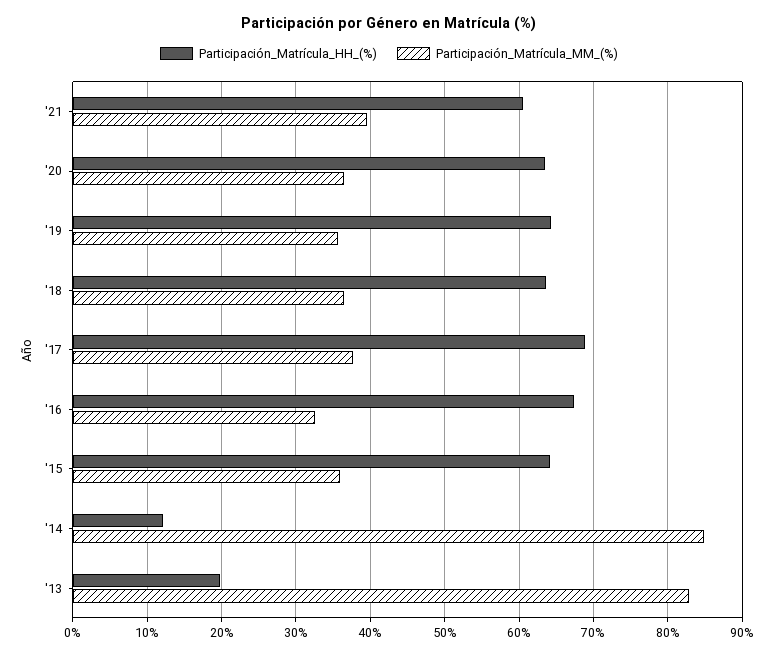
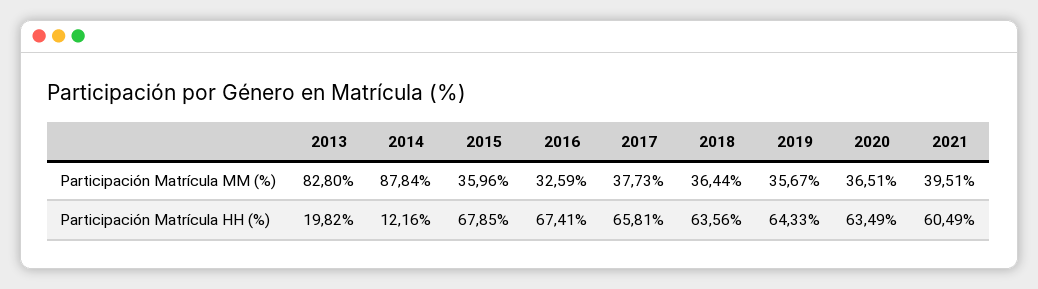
Participación_Matrícula_HH_(%), '17: 69 -> 65.81
Participación_Matrícula_HH_(%), '15: 64 -> 67.85
Participación_Matrícula_MM_(%), '14: 85 -> 87.84

